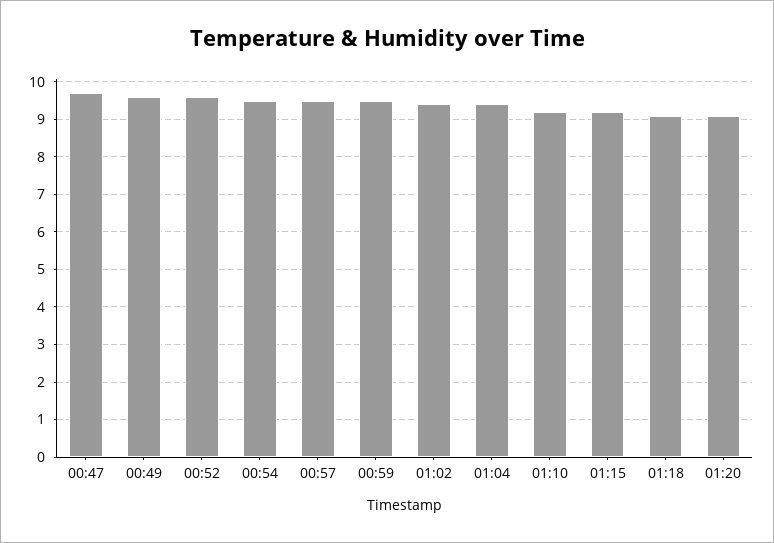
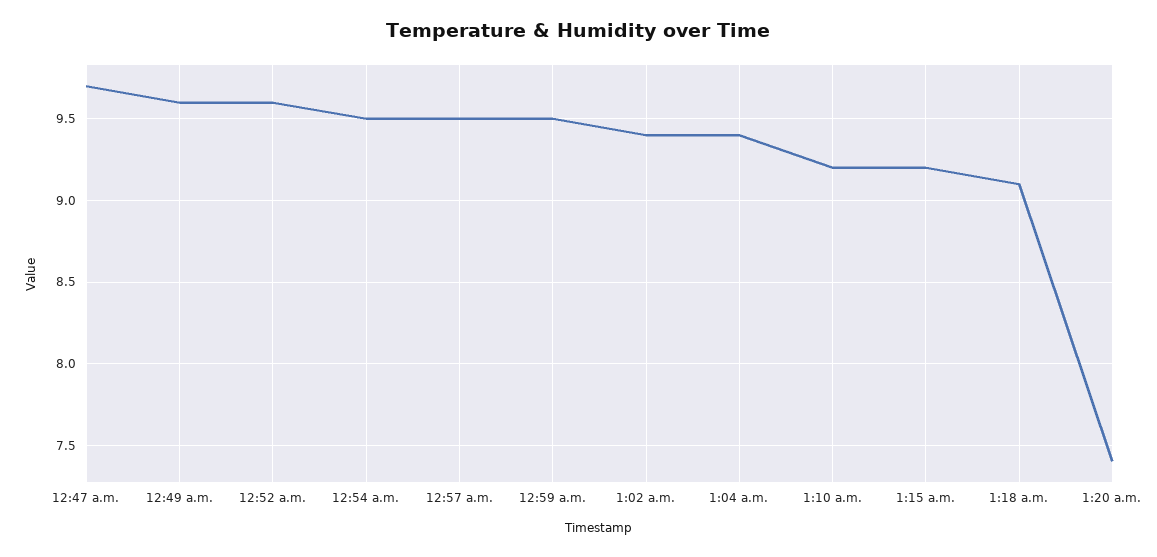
01:20: 9 -> 7.4

